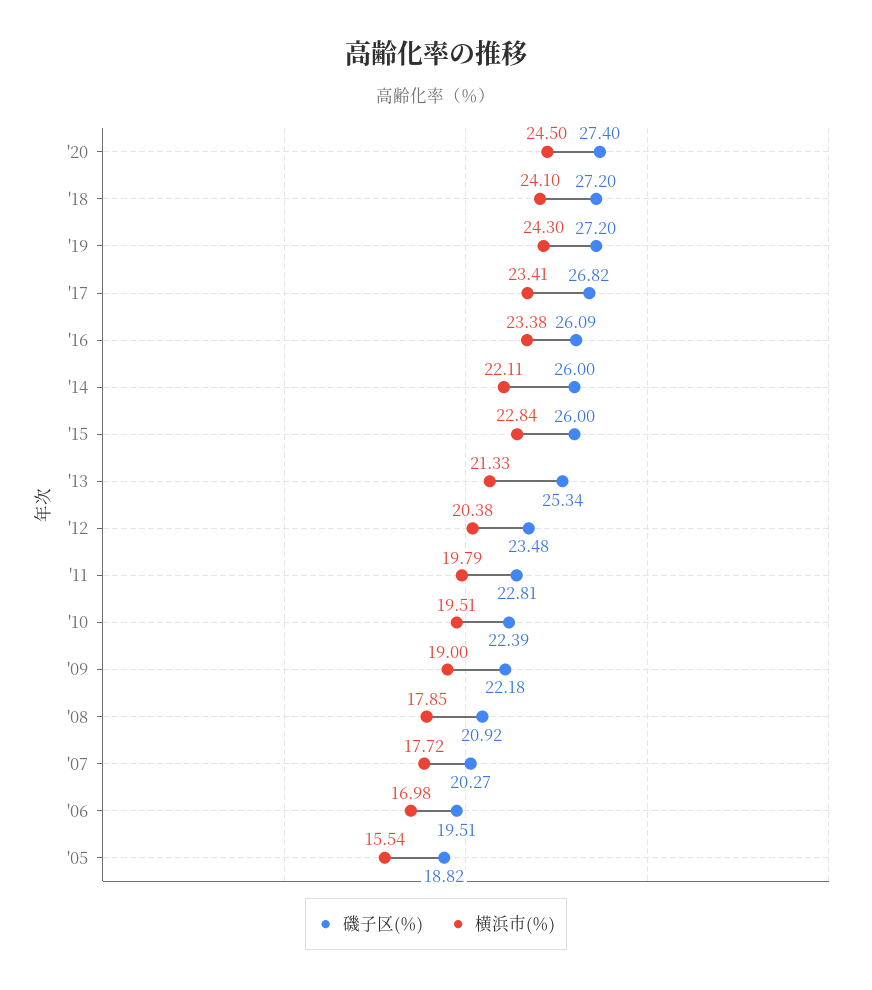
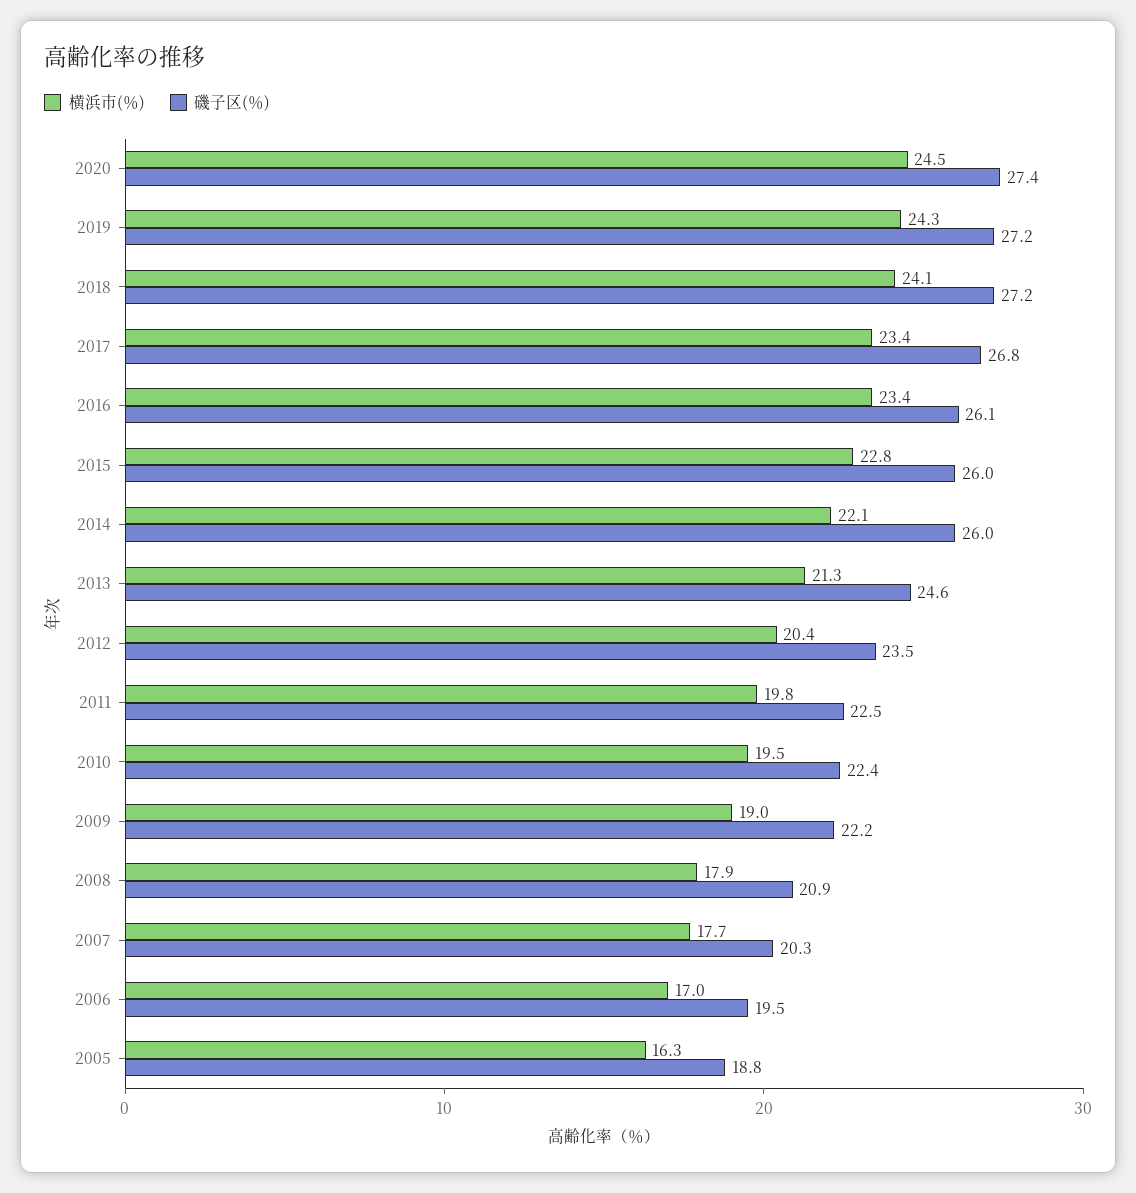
磯子区(％), '13: 25.34 -> 24.6
磯子区(％), '11: 22.81 -> 22.5
横浜市(％), '05: 15.54 -> 16.3

